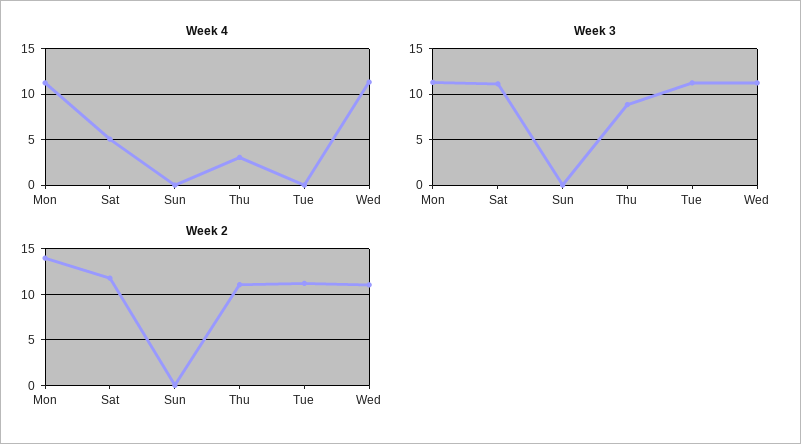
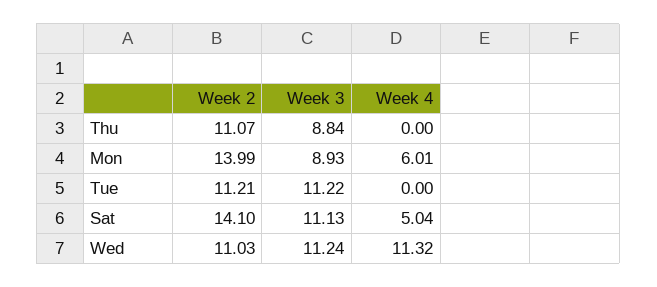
Week 4, Mon: 11 -> 6.01
Week 4, Sun: 0 -> none
Week 4, Thu: 3 -> 0
Week 3, Mon: 11 -> 8.93
Week 3, Sun: 0 -> none
Week 2, Sat: 12 -> 14.1
Week 2, Sun: 0 -> none

